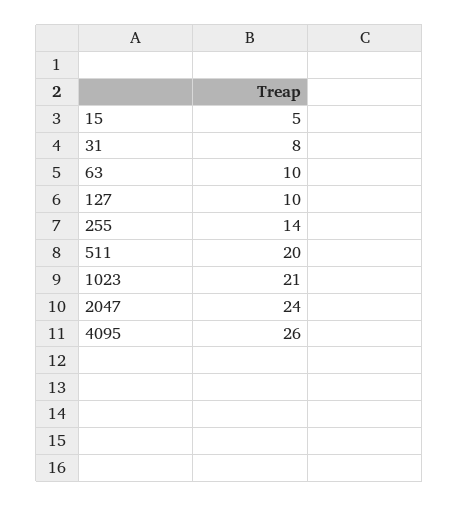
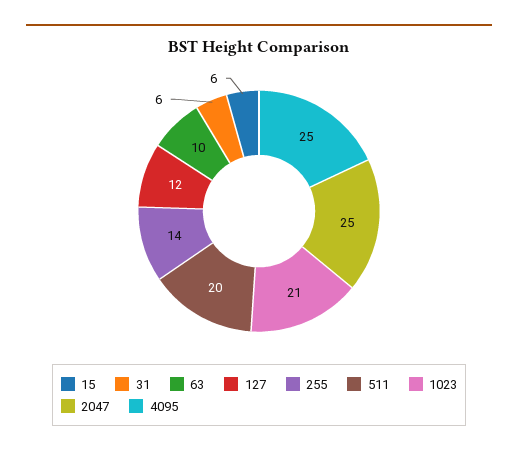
15: 5 -> 6
31: 8 -> 6
127: 10 -> 12
2047: 24 -> 25
4095: 26 -> 25

